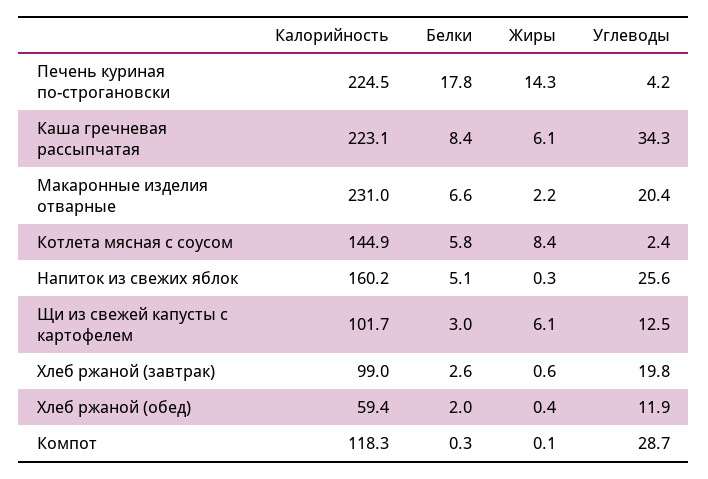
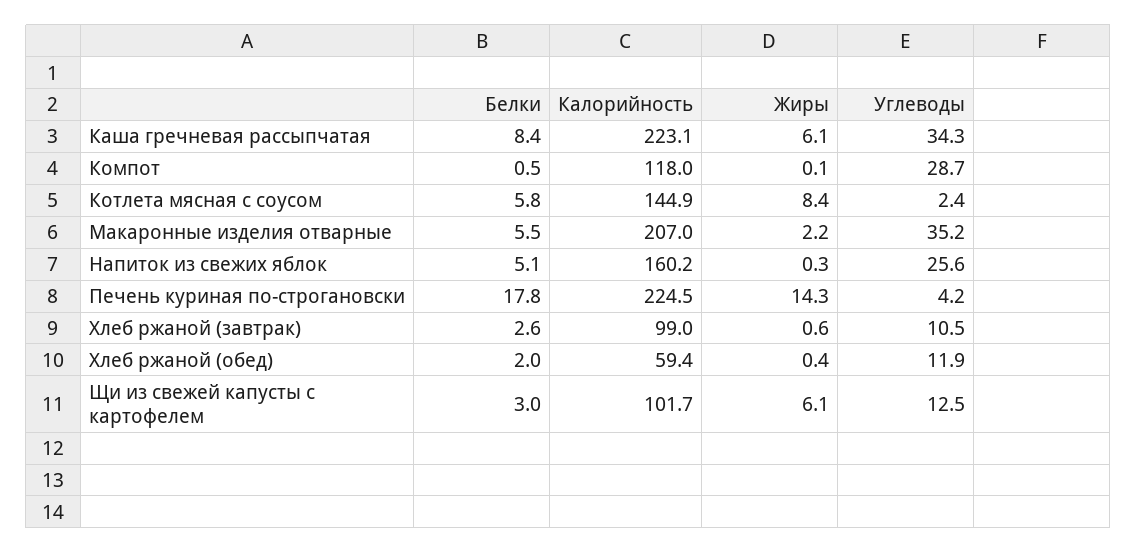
Калорийность, Макаронные изделия отварные: 231 -> 207
Белки, Макаронные изделия отварные: 6.6 -> 5.5
Углеводы, Макаронные изделия отварные: 20.4 -> 35.2
Углеводы, Хлеб ржаной (завтрак): 19.8 -> 10.5
Калорийность, Компот: 118.3 -> 118
Белки, Компот: 0.3 -> 0.5

